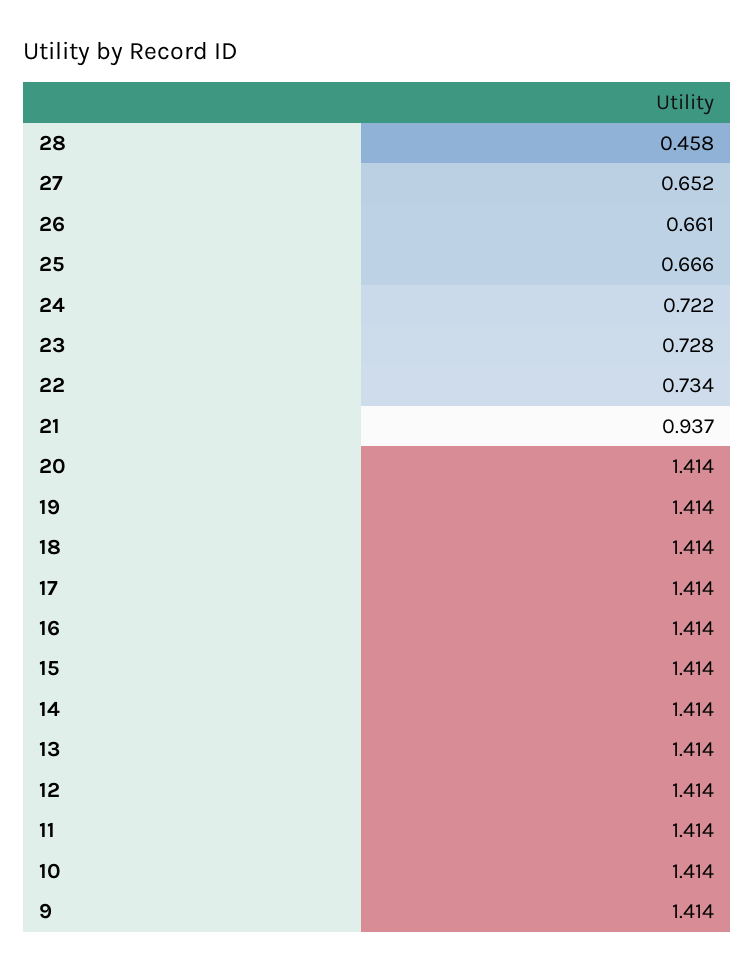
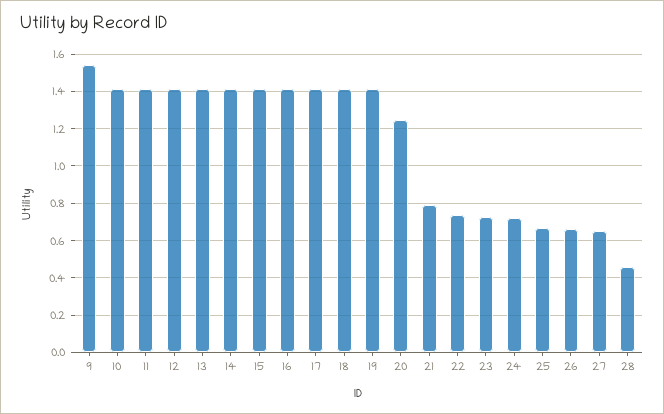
21: 0.937 -> 0.8
20: 1.414 -> 1.25
9: 1.414 -> 1.55

